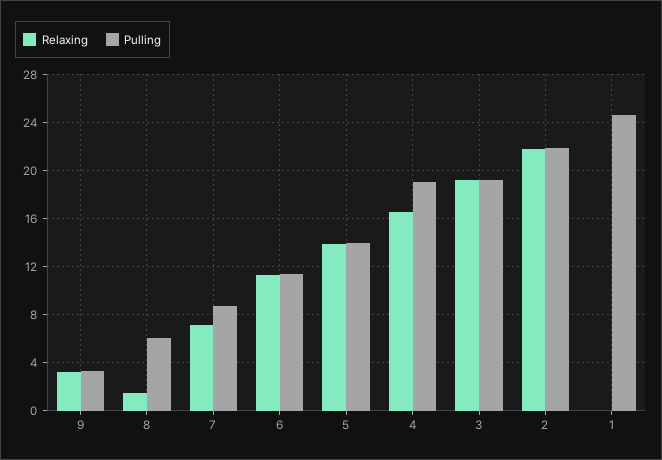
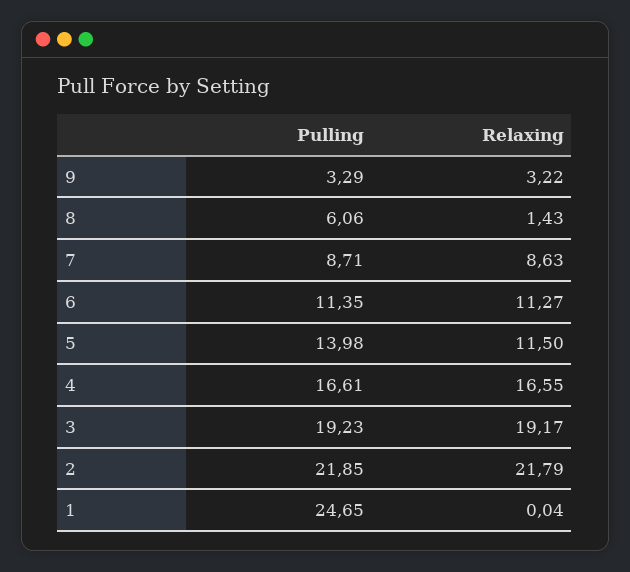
Relaxing, 7: 7 -> 8.63
Relaxing, 5: 14 -> 11.5
Pulling, 4: 19 -> 16.61

